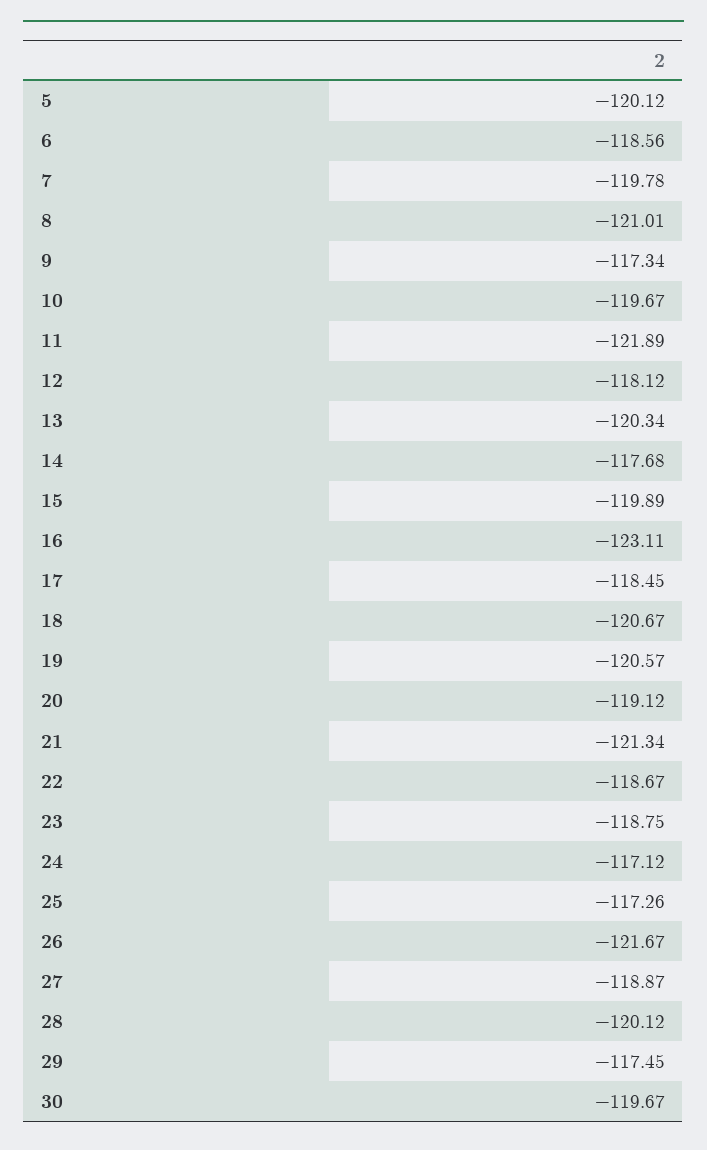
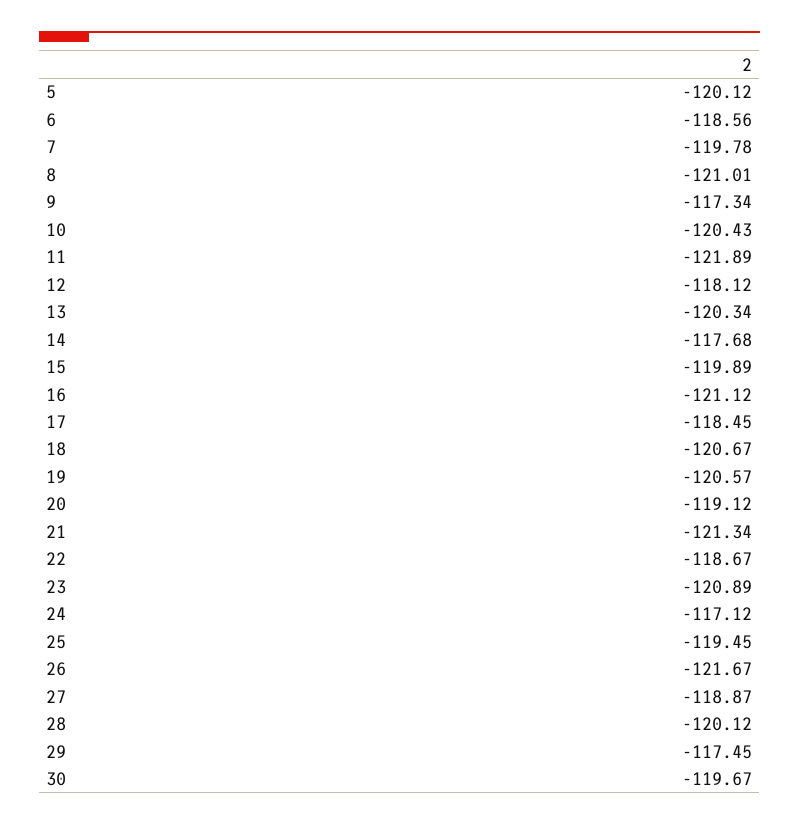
10: -119.67 -> -120.43
16: -123.11 -> -121.12
23: -118.75 -> -120.89
25: -117.26 -> -119.45

